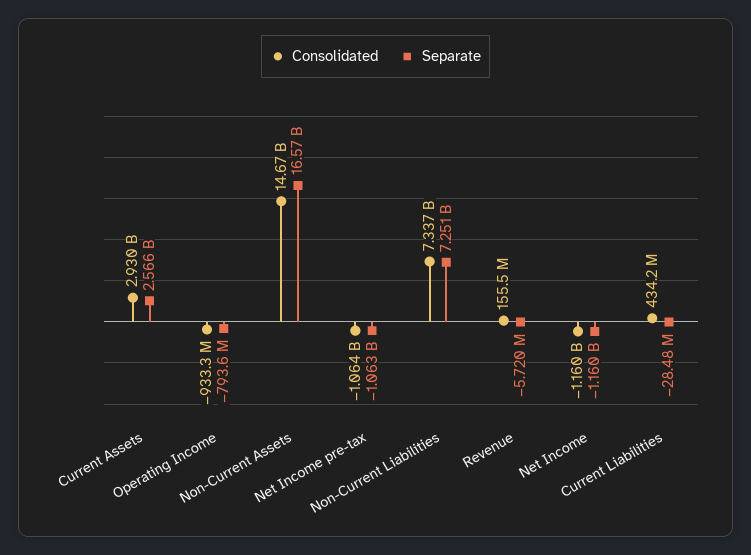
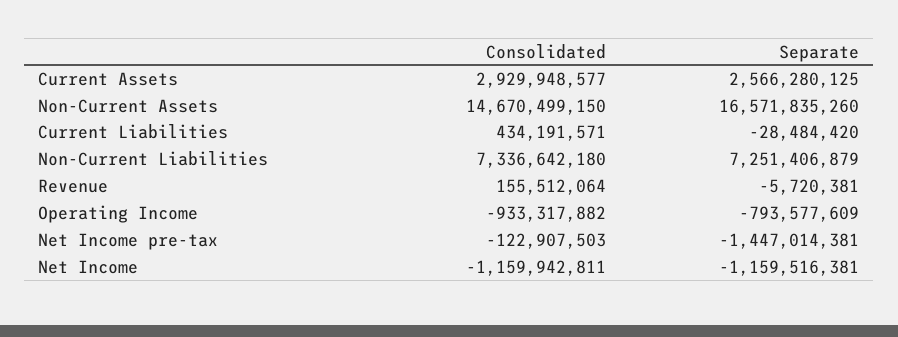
Consolidated, Net Income pre-tax: -1064000000 -> -122907503
Separate, Net Income pre-tax: -1063000000 -> -1447014381

